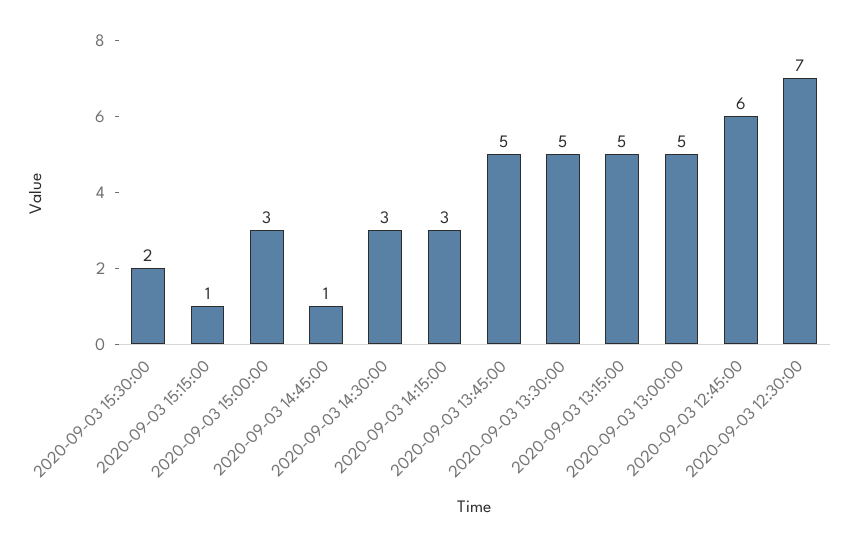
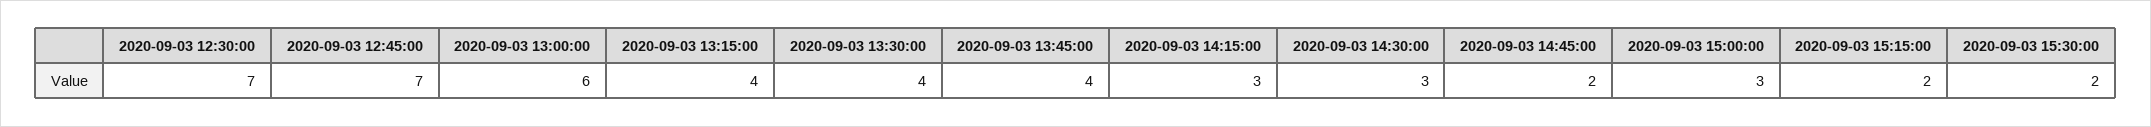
2020-09-03 15:15:00: 1 -> 2
2020-09-03 14:45:00: 1 -> 2
2020-09-03 13:45:00: 5 -> 4
2020-09-03 13:30:00: 5 -> 4
2020-09-03 13:15:00: 5 -> 4
2020-09-03 13:00:00: 5 -> 6
2020-09-03 12:45:00: 6 -> 7

